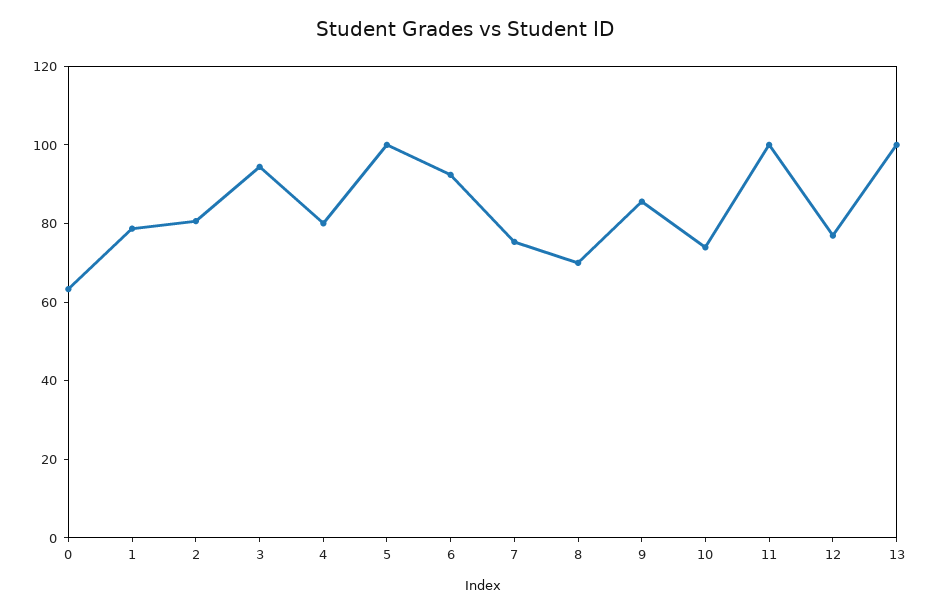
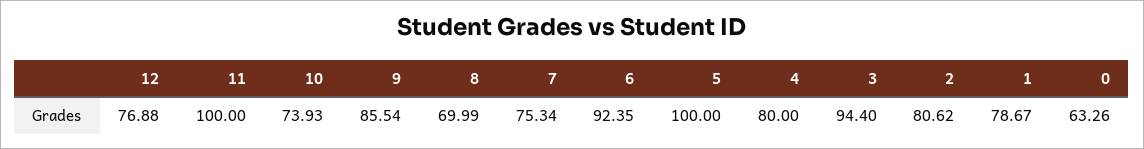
13: 100 -> none

